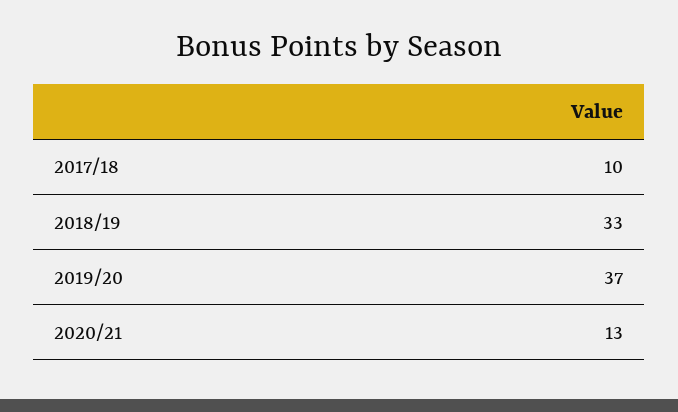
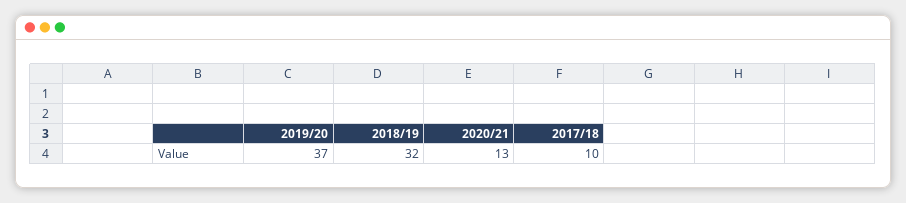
2018/19: 33 -> 32

